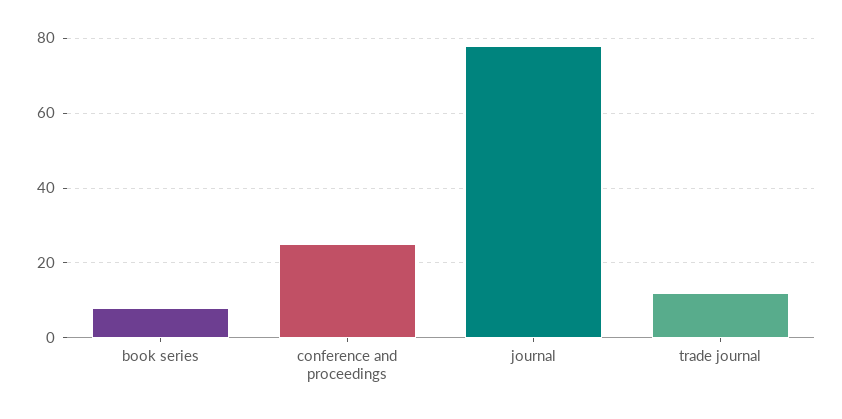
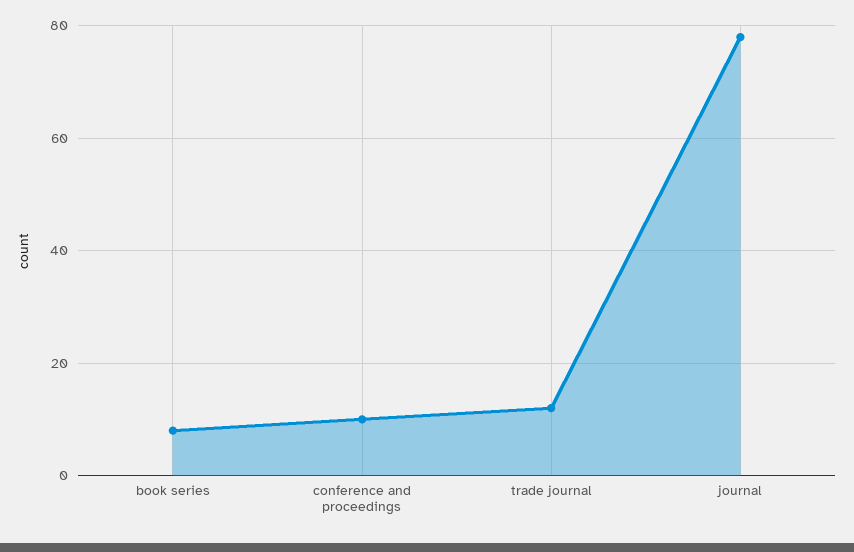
conference and proceedings: 25 -> 10

